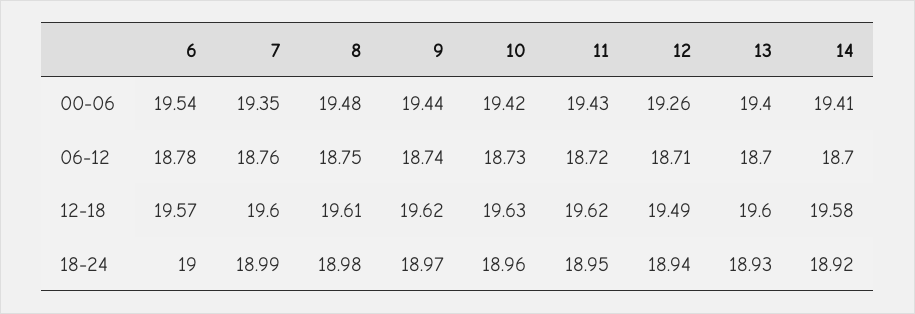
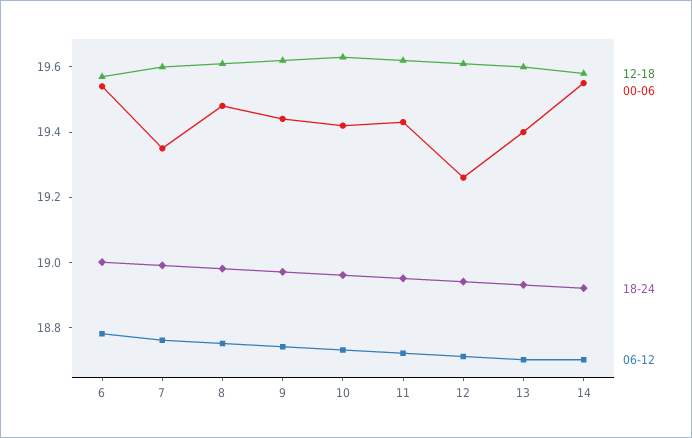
00-06, 14: 19.41 -> 19.55
12-18, 12: 19.49 -> 19.6

